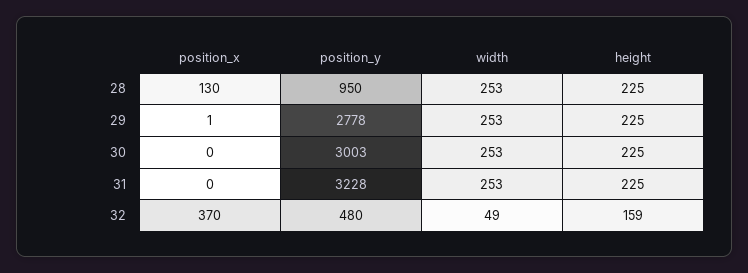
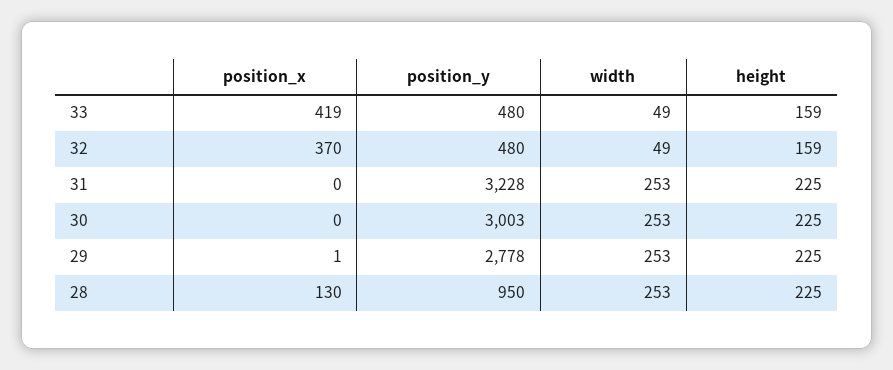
position_x, 33: none -> 419
position_y, 33: none -> 480
width, 33: none -> 49
height, 33: none -> 159

